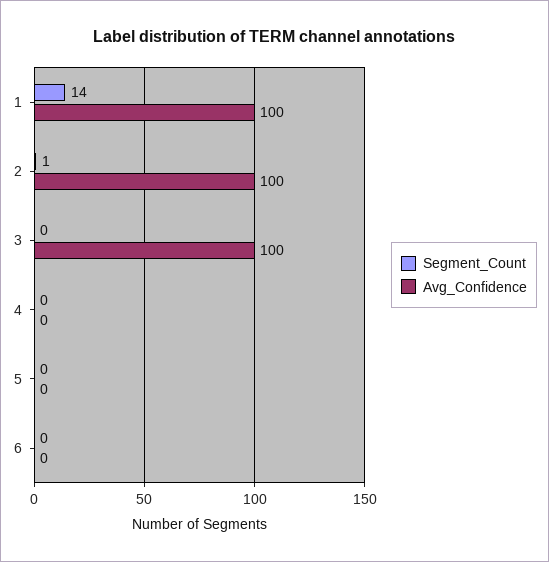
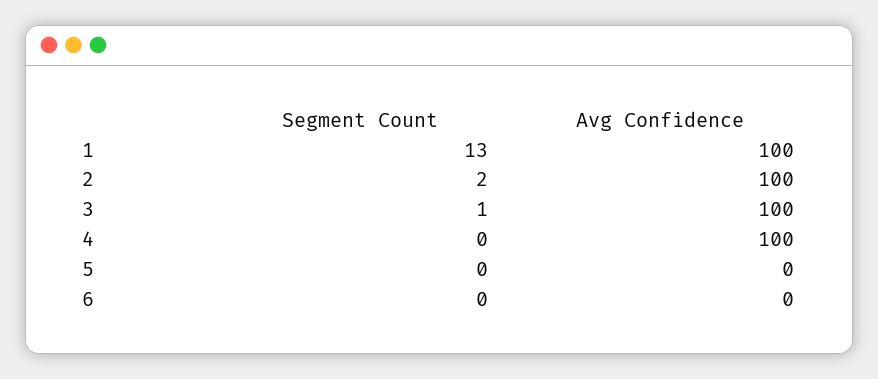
Segment_Count, 1: 14 -> 13
Segment_Count, 2: 1 -> 2
Segment_Count, 3: 0 -> 1
Avg_Confidence, 4: 0 -> 100

